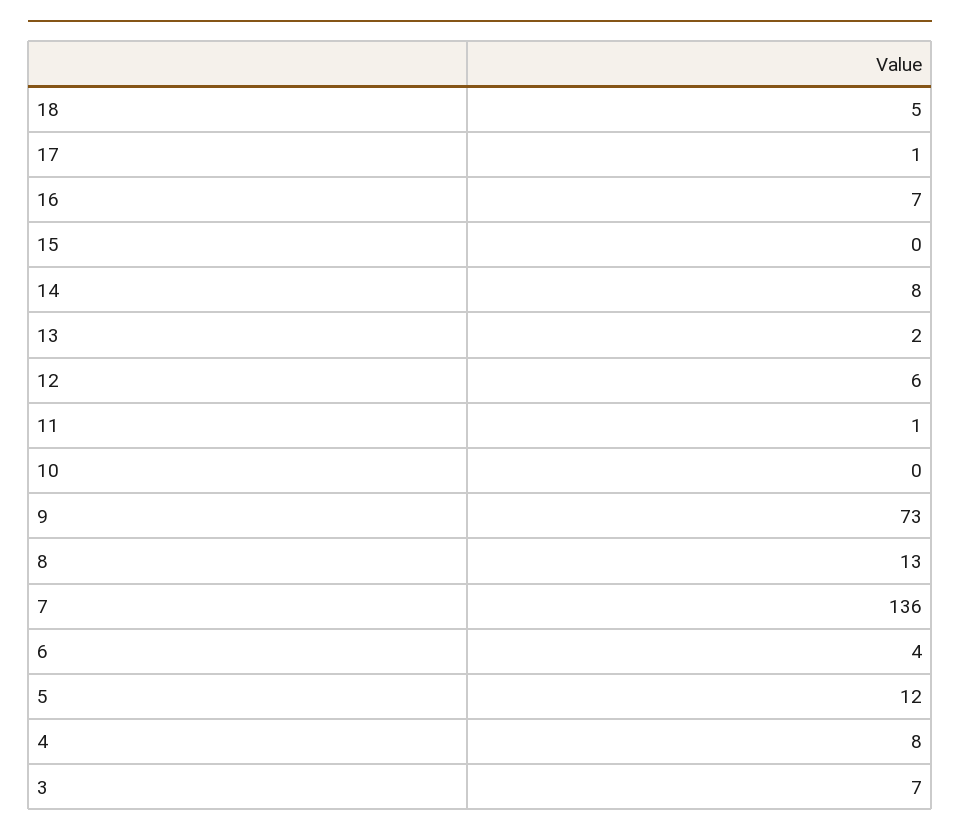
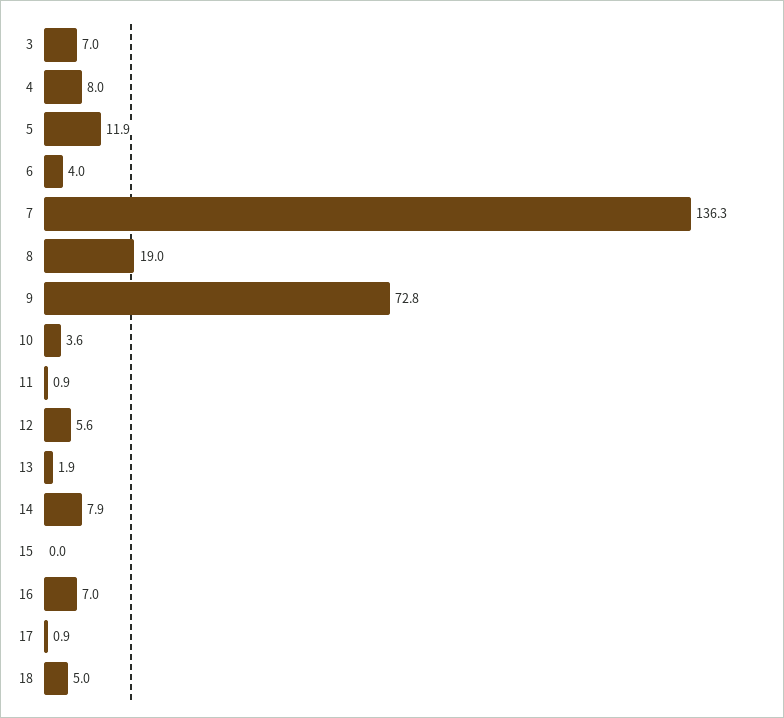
10: 0 -> 3.6
8: 13 -> 19

